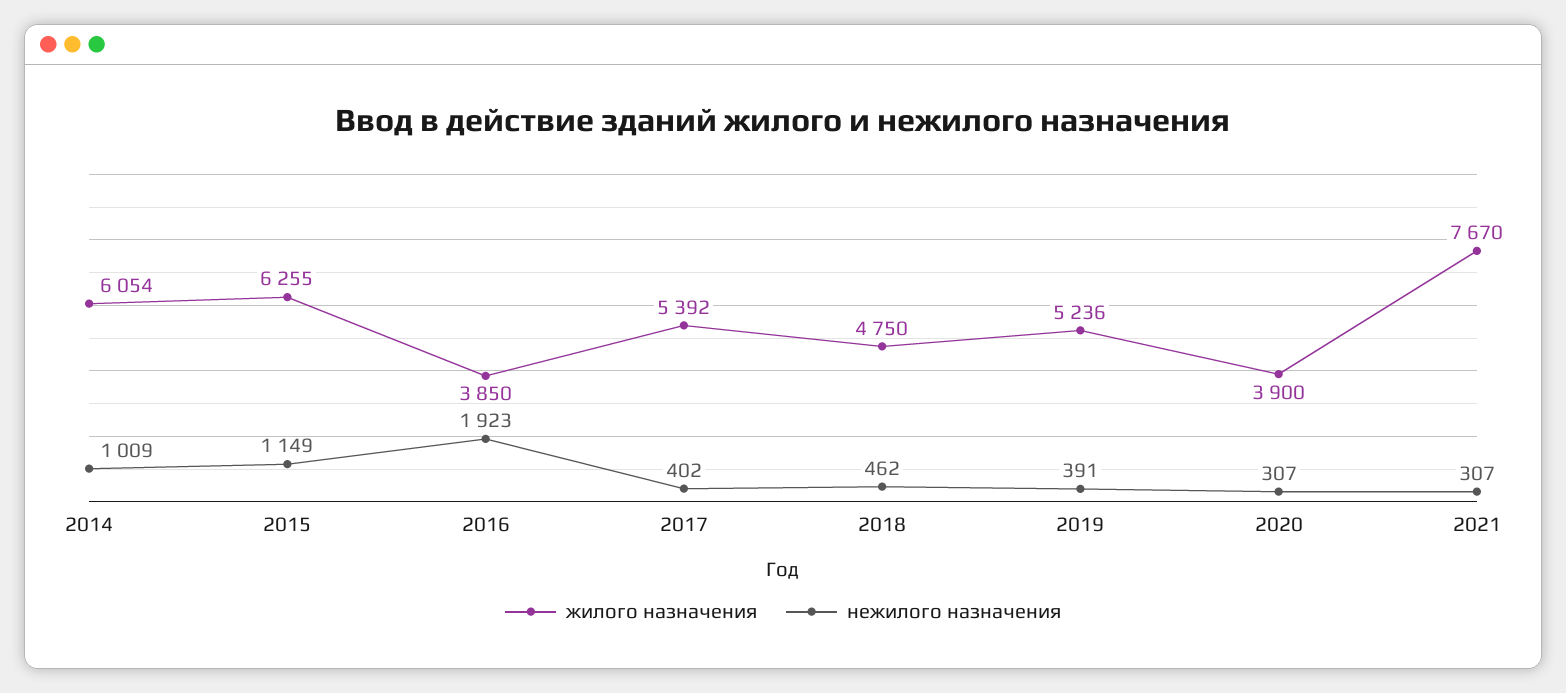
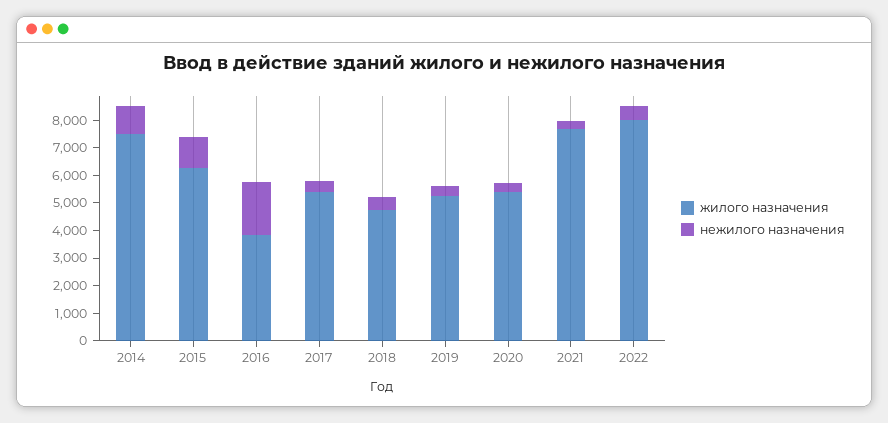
жилого назначения, 2014: 6054 -> 7500
жилого назначения, 2020: 3900 -> 5500
жилого назначения, 2022: none -> 8000
нежилого назначения, 2022: none -> 500

